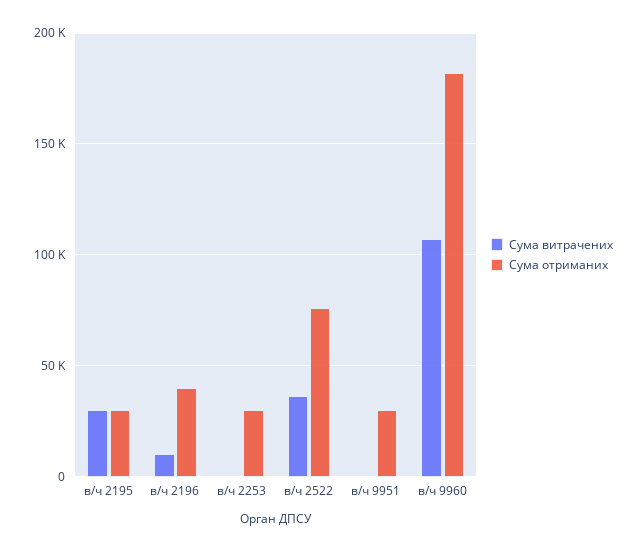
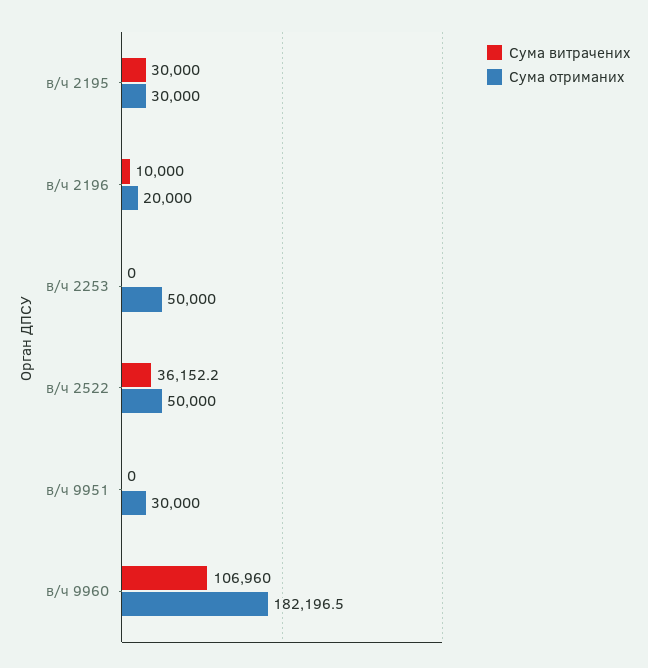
Сума отриманих, в/ч 2196: 40000 -> 20000
Сума отриманих, в/ч 2253: 30000 -> 50000
Сума отриманих, в/ч 2522: 75000 -> 50000

